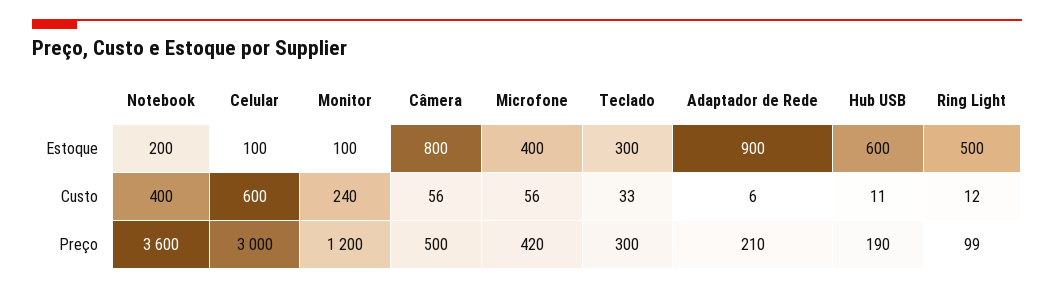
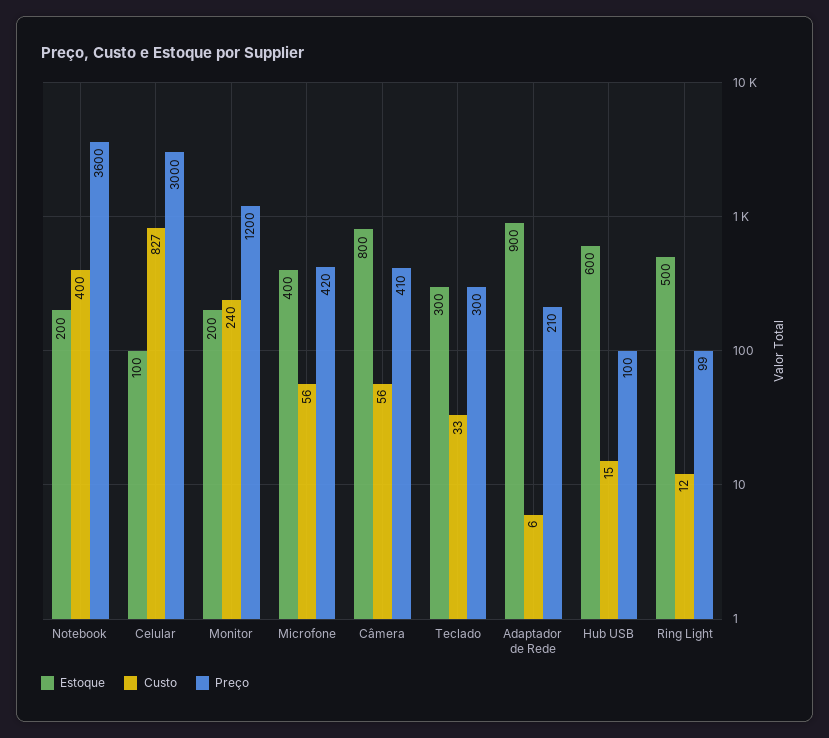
Estoque, Monitor: 100 -> 200
Custo, Celular: 600 -> 827
Custo, Hub USB: 11 -> 15
Preço, Câmera: 500 -> 410
Preço, Hub USB: 190 -> 100

